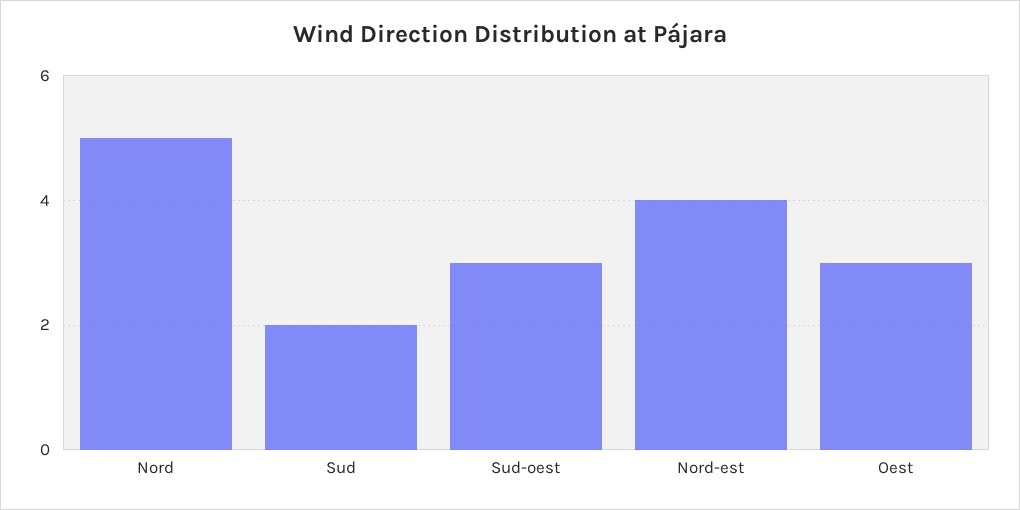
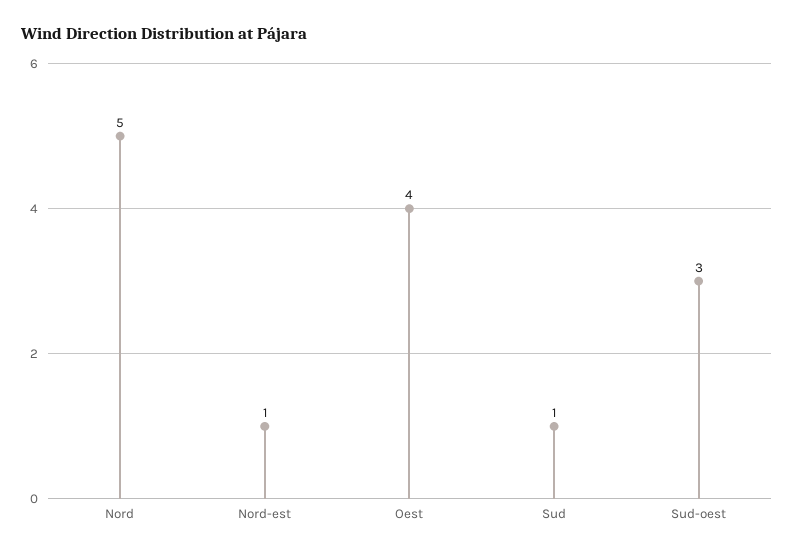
Sud: 2 -> 1
Nord-est: 4 -> 1
Oest: 3 -> 4

